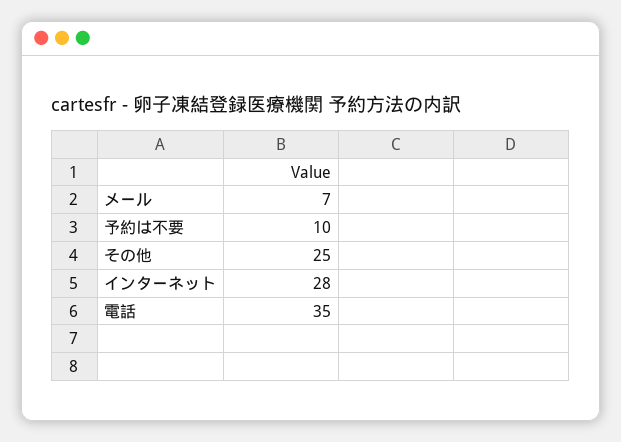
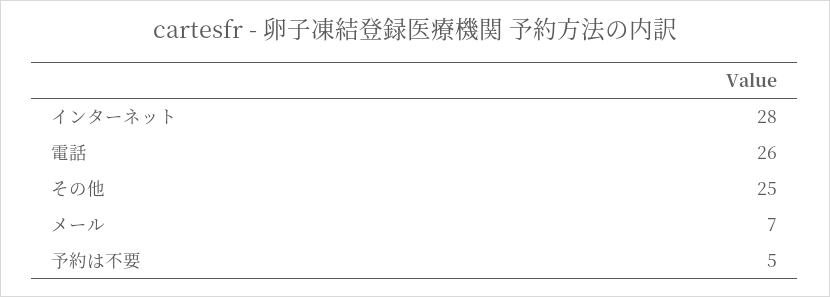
予約は不要: 10 -> 5
電話: 35 -> 26

